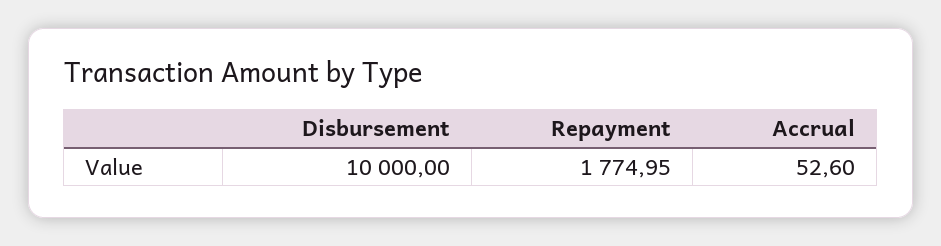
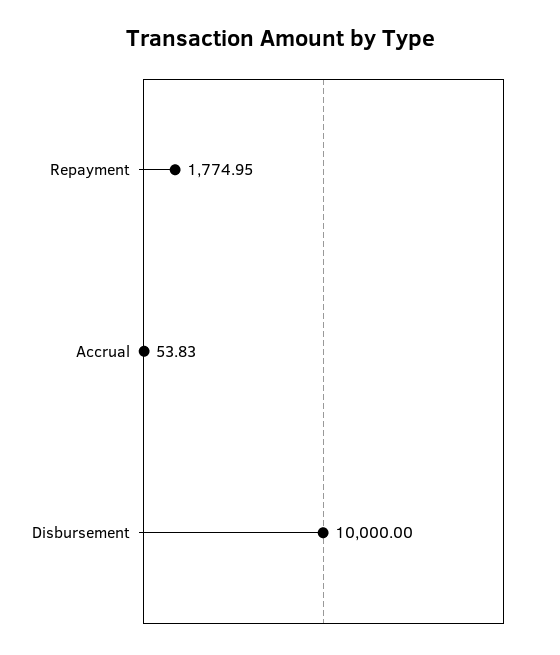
Accrual: 52.6 -> 53.83

